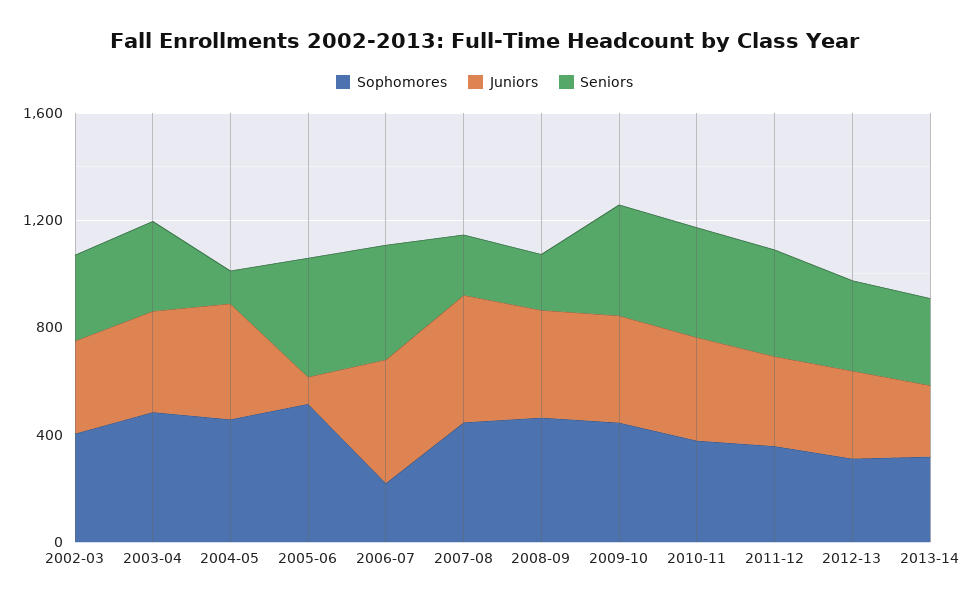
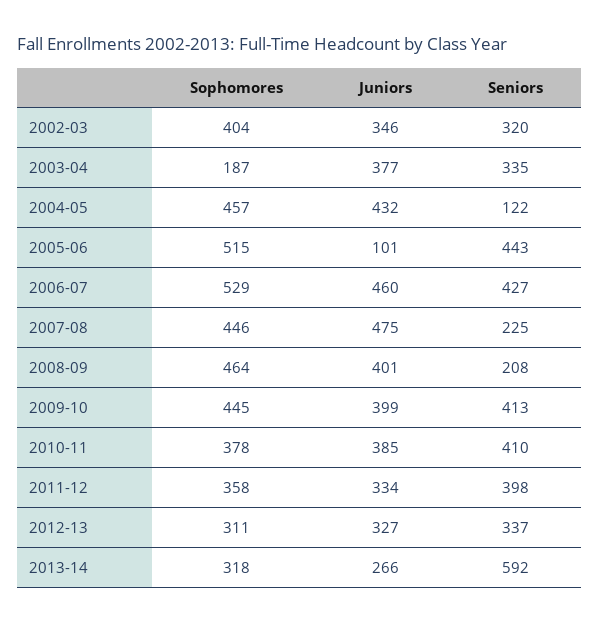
Sophomores, 2003-04: 500 -> 187
Sophomores, 2006-07: 200 -> 529
Seniors, 2013-14: 300 -> 592

